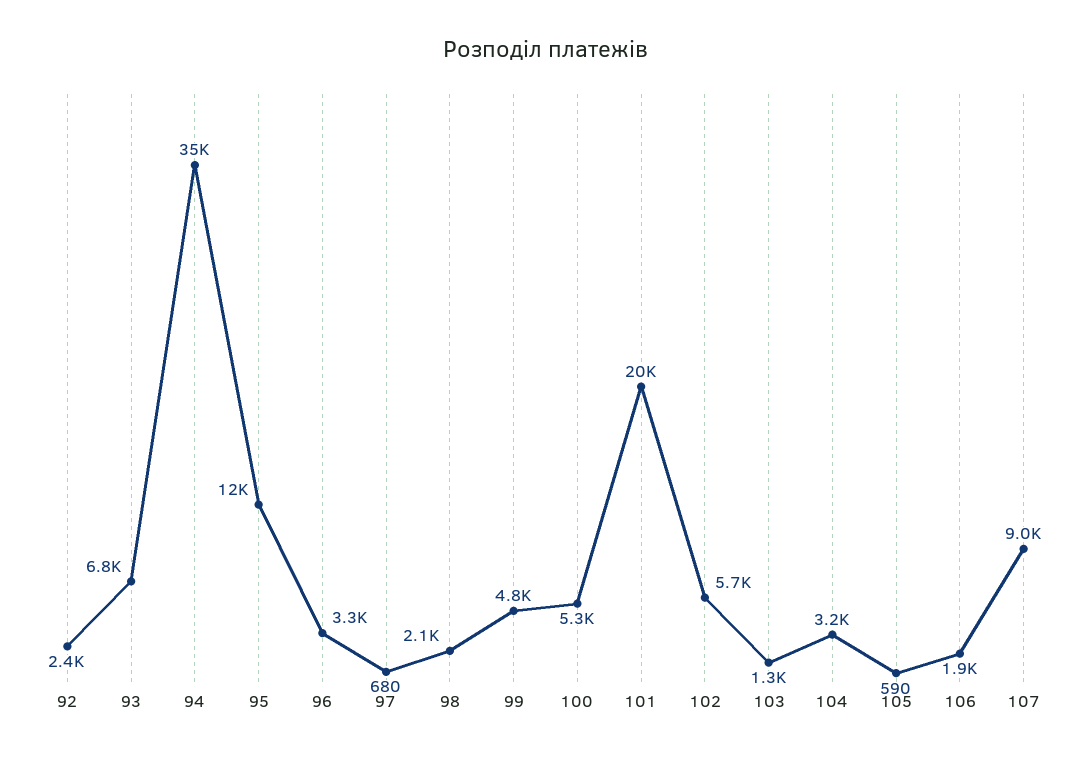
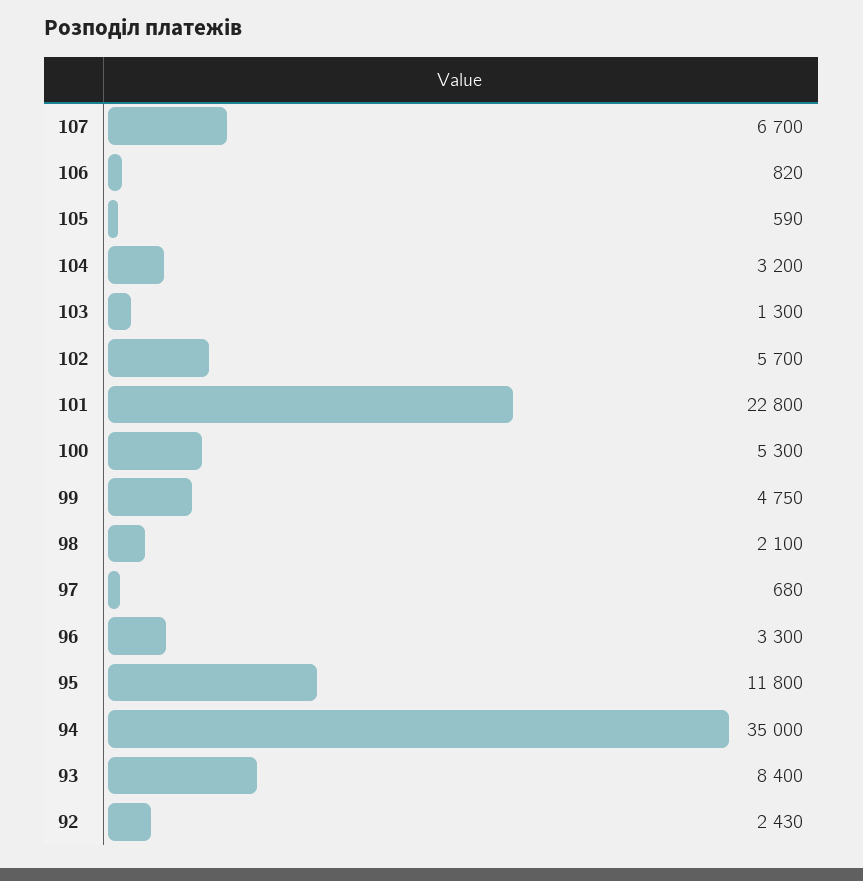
93: 6800 -> 8400
101: 20000 -> 22800
106: 1900 -> 820
107: 9000 -> 6700

